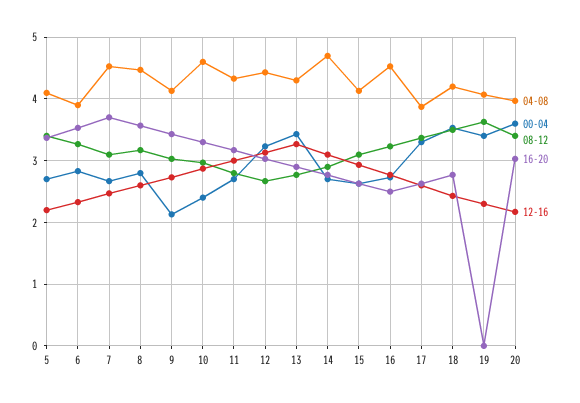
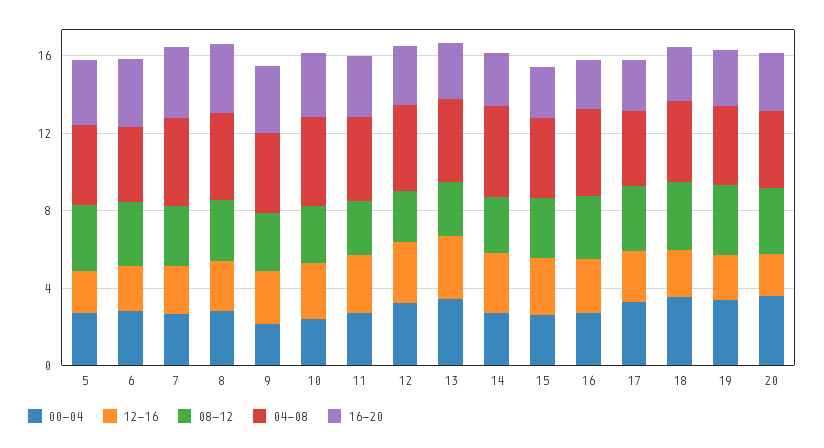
16-20, 19: 0 -> 3

